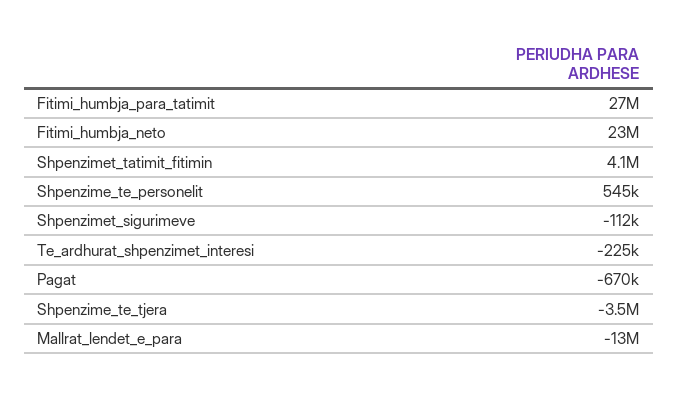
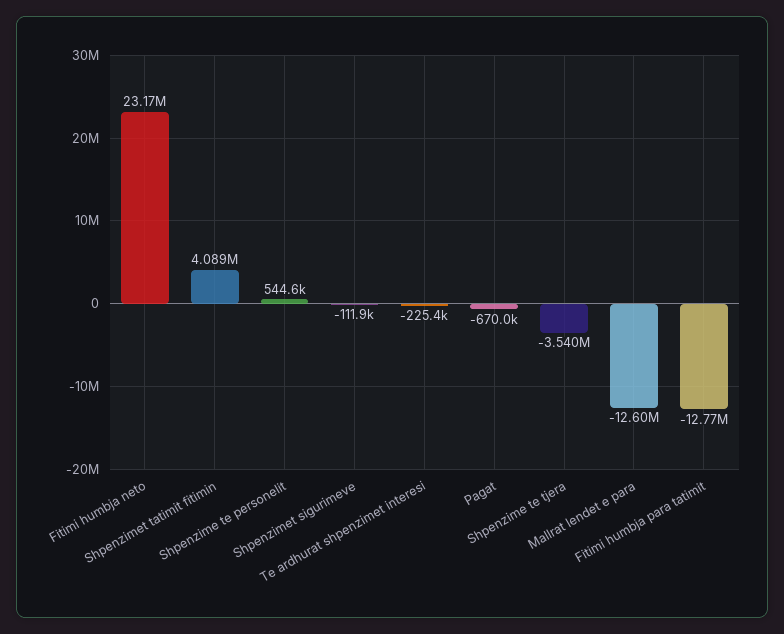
Fitimi_humbja_para_tatimit: 27000000 -> -12770000

